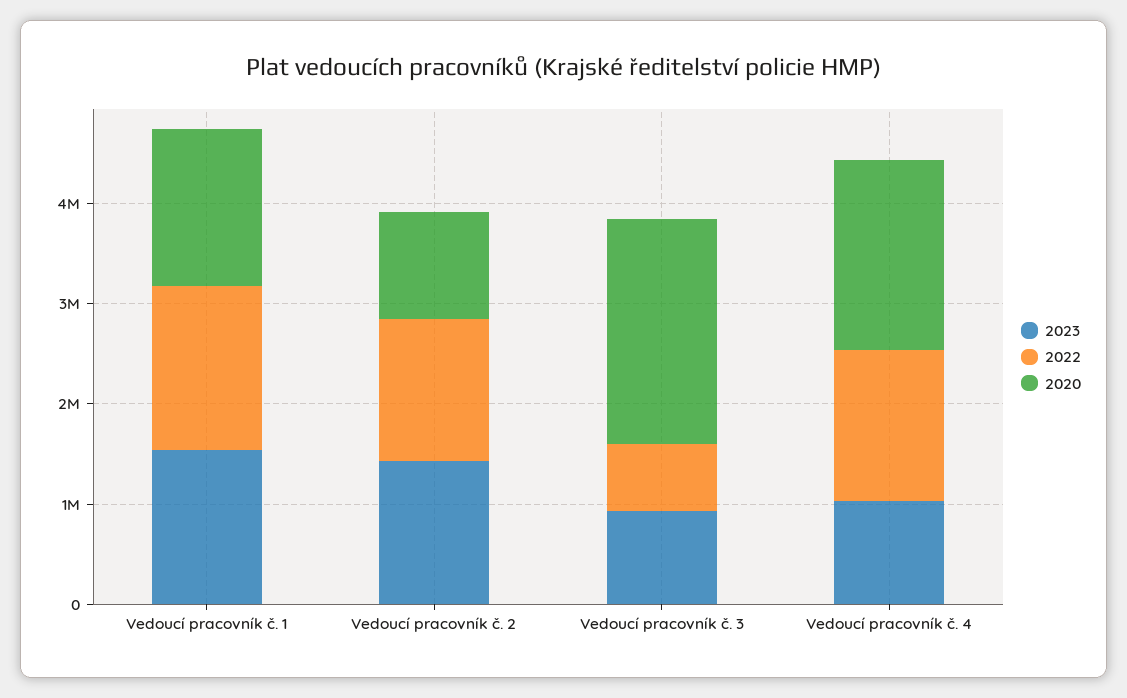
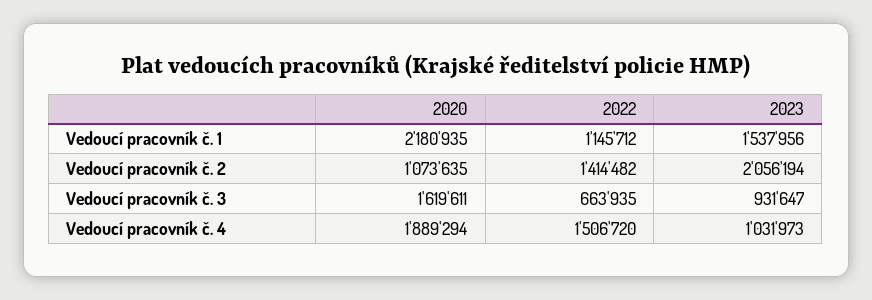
2022, Vedoucí pracovník č. 1: 1600000 -> 1145712
2020, Vedoucí pracovník č. 1: 1600000 -> 2180935
2023, Vedoucí pracovník č. 2: 1400000 -> 2056194
2020, Vedoucí pracovník č. 3: 2200000 -> 1619611

